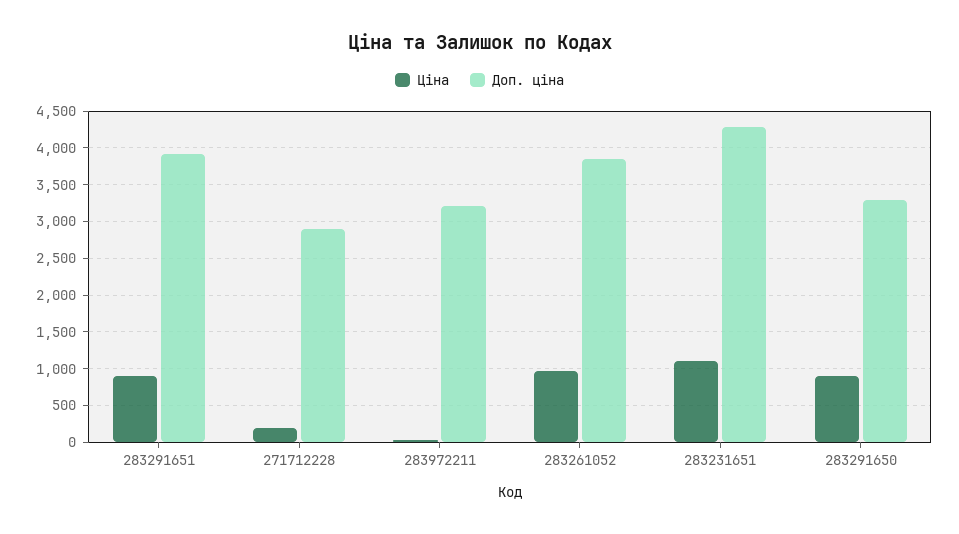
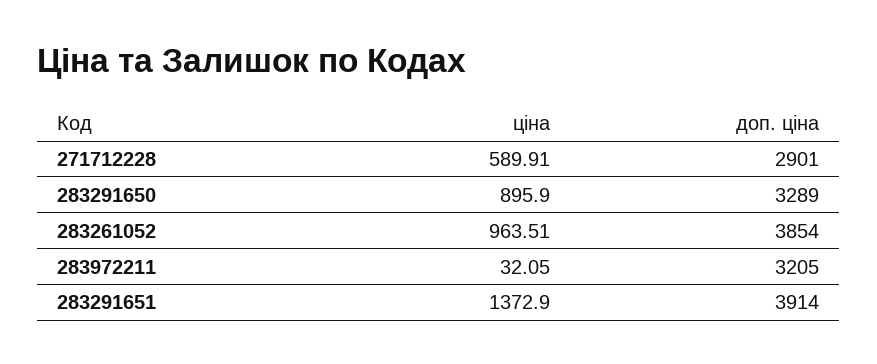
Ціна, 283291651: 900 -> 1372.9
Ціна, 271712228: 200 -> 589.91
Ціна, 283231651: 1100 -> none
Доп. ціна, 283231651: 4300 -> none

